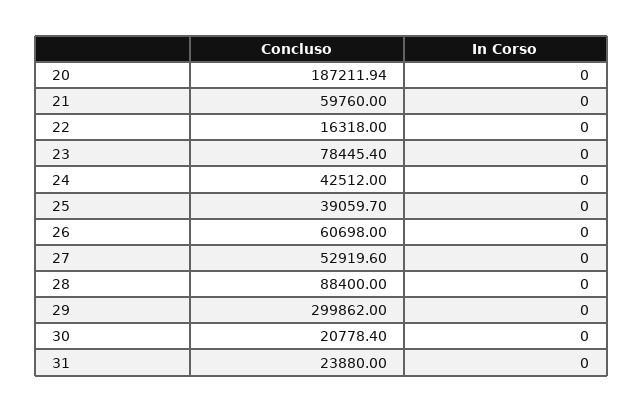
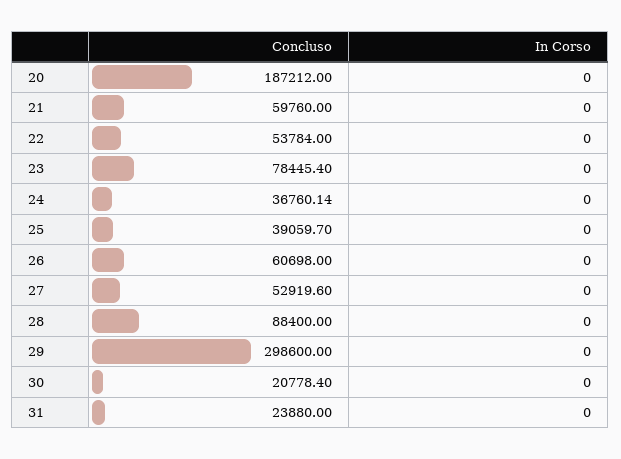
Concluso, 20: 187211.94 -> 187212
Concluso, 22: 16318 -> 53784
Concluso, 24: 42512 -> 36760.14
Concluso, 29: 299862 -> 298600

